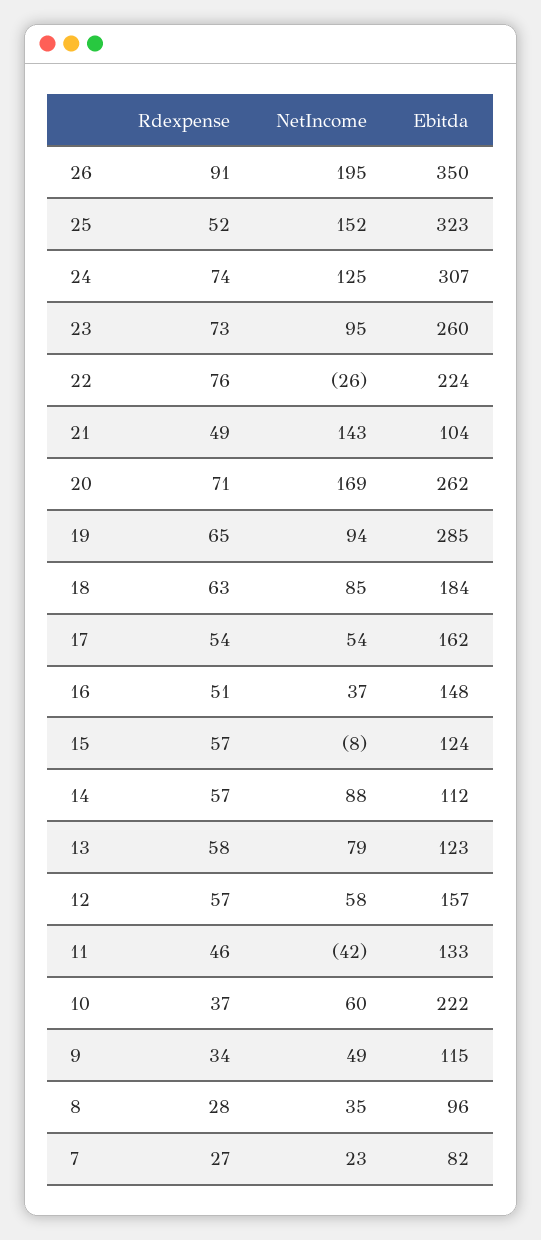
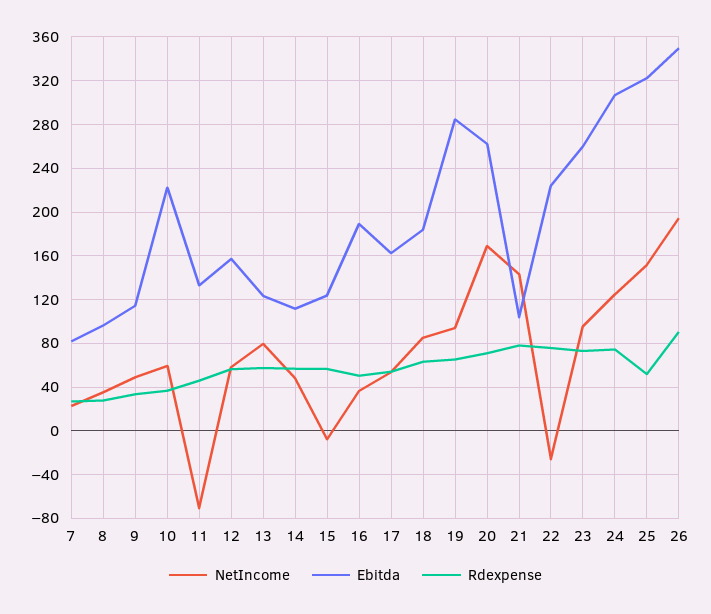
Rdexpense, 21: 49 -> 80
Ebitda, 16: 148 -> 190
NetIncome, 14: 88 -> 50
NetIncome, 11: -42 -> -70

